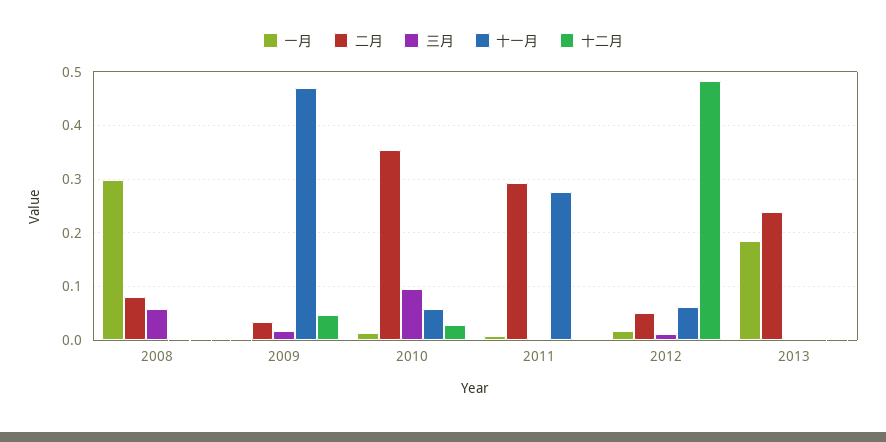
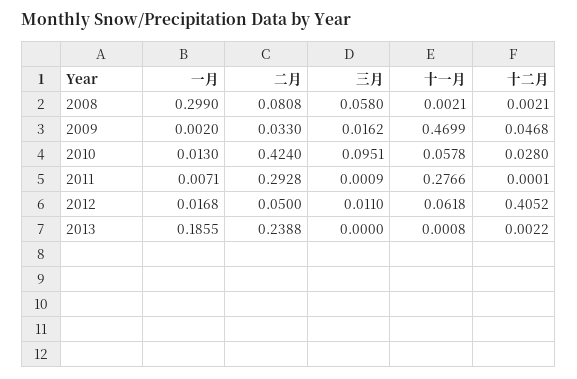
二月, 2010: 0.36 -> 0.424
十二月, 2012: 0.48 -> 0.4052

